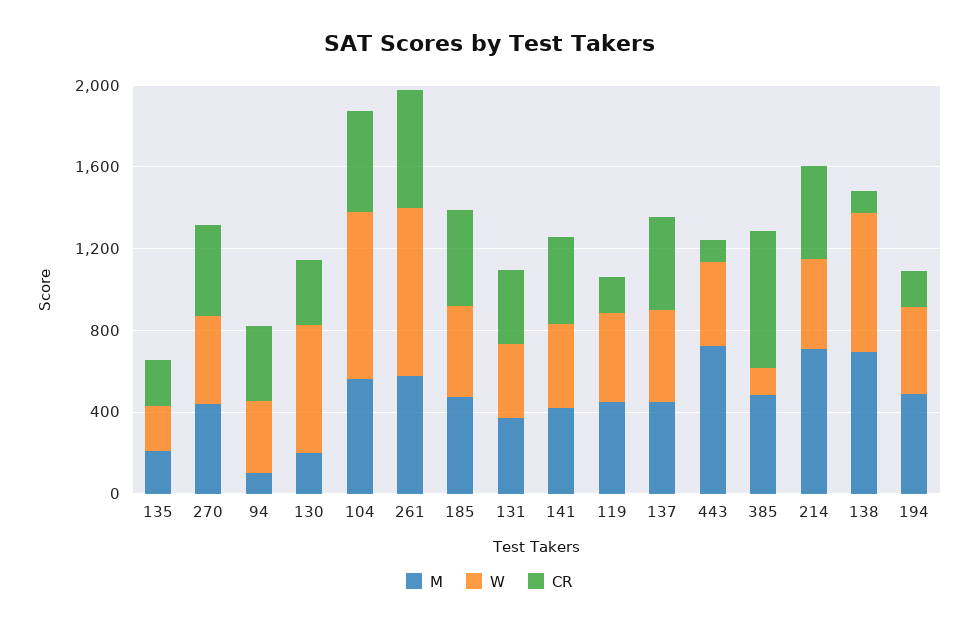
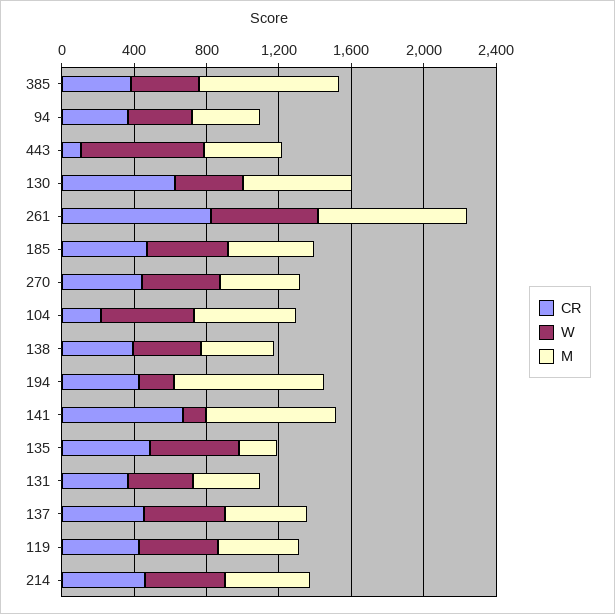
W, 135: 200 -> 500
CR, 135: 200 -> 500
M, 94: 100 -> 400
M, 130: 200 -> 600
W, 130: 600 -> 400
CR, 130: 300 -> 600
W, 104: 800 -> 500
CR, 104: 500 -> 200
M, 261: 600 -> 800
W, 261: 800 -> 600
CR, 261: 600 -> 800
M, 141: 400 -> 700
W, 141: 400 -> 100
CR, 141: 400 -> 700
CR, 119: 200 -> 400
M, 443: 700 -> 400
W, 443: 400 -> 700
M, 385: 500 -> 800
W, 385: 100 -> 400
CR, 385: 700 -> 400
M, 214: 700 -> 500
M, 138: 700 -> 400
W, 138: 700 -> 400
CR, 138: 100 -> 400
M, 194: 500 -> 800
W, 194: 400 -> 200
CR, 194: 200 -> 400

